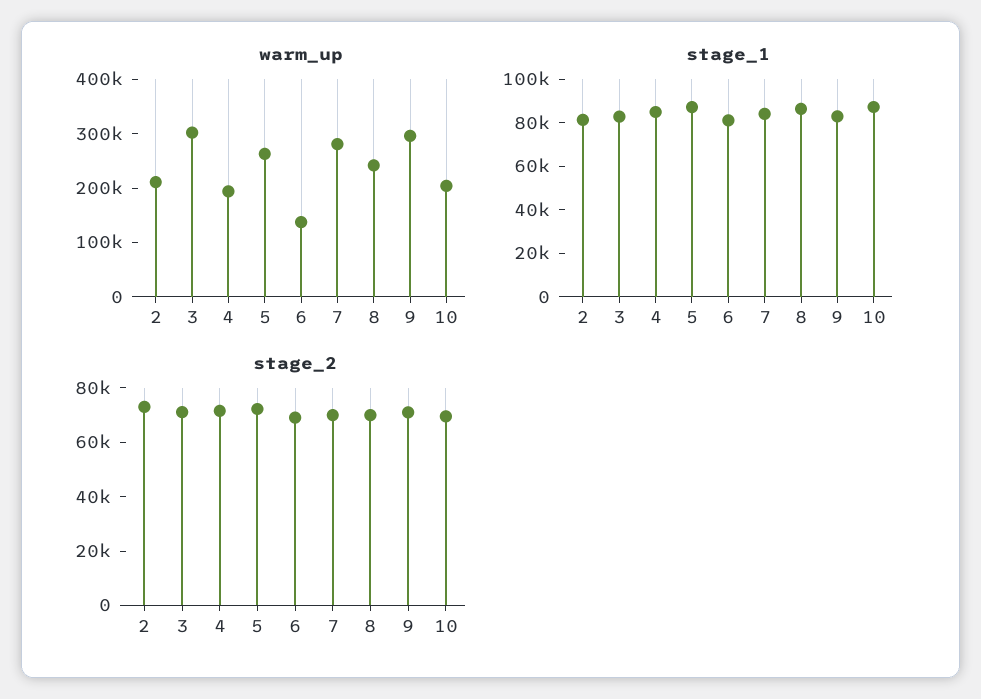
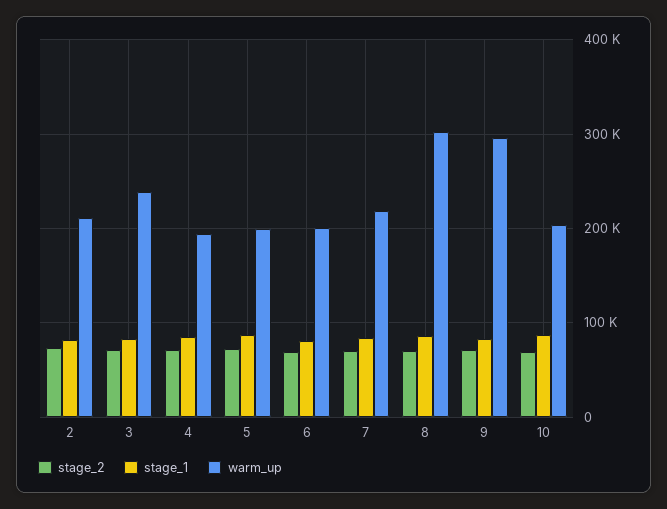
warm_up, 3: 300000 -> 240000
warm_up, 5: 260000 -> 200000
warm_up, 6: 140000 -> 200000
warm_up, 7: 280000 -> 220000
warm_up, 8: 240000 -> 300000

